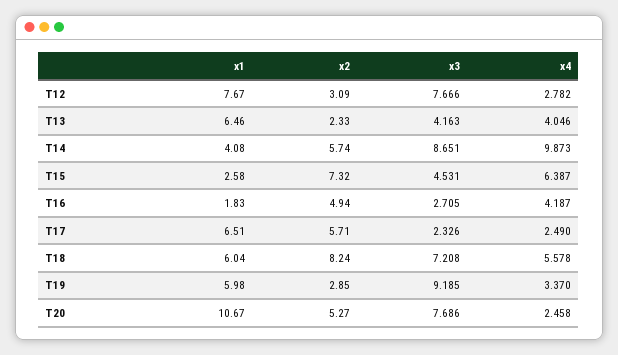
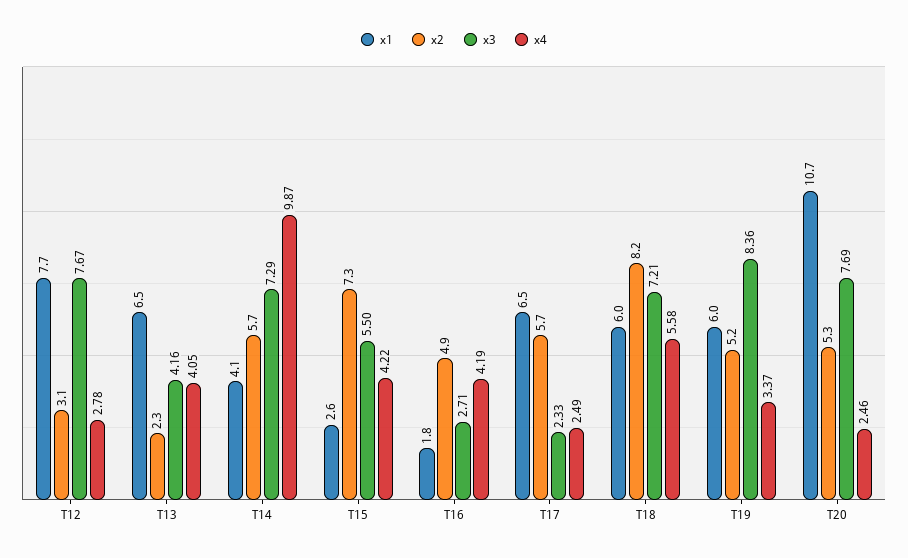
x3, T14: 8.651 -> 7.29
x3, T15: 4.531 -> 5.5
x4, T15: 6.387 -> 4.22
x2, T19: 2.85 -> 5.2
x3, T19: 9.185 -> 8.36

